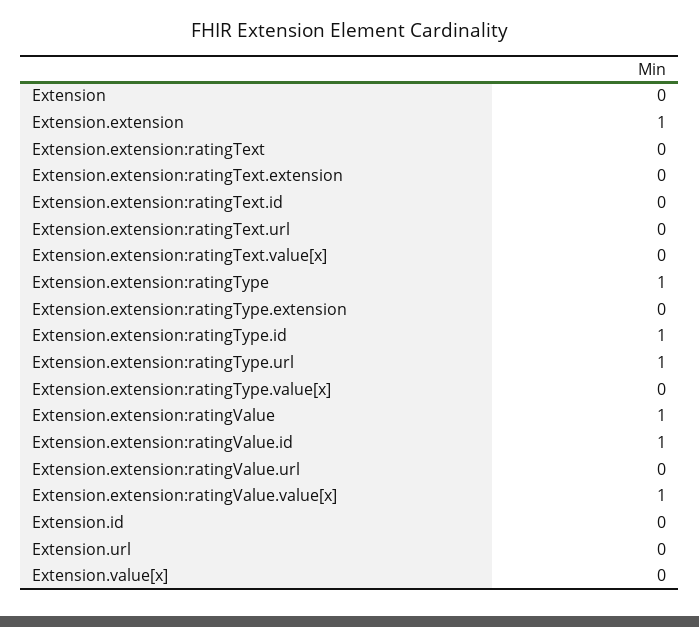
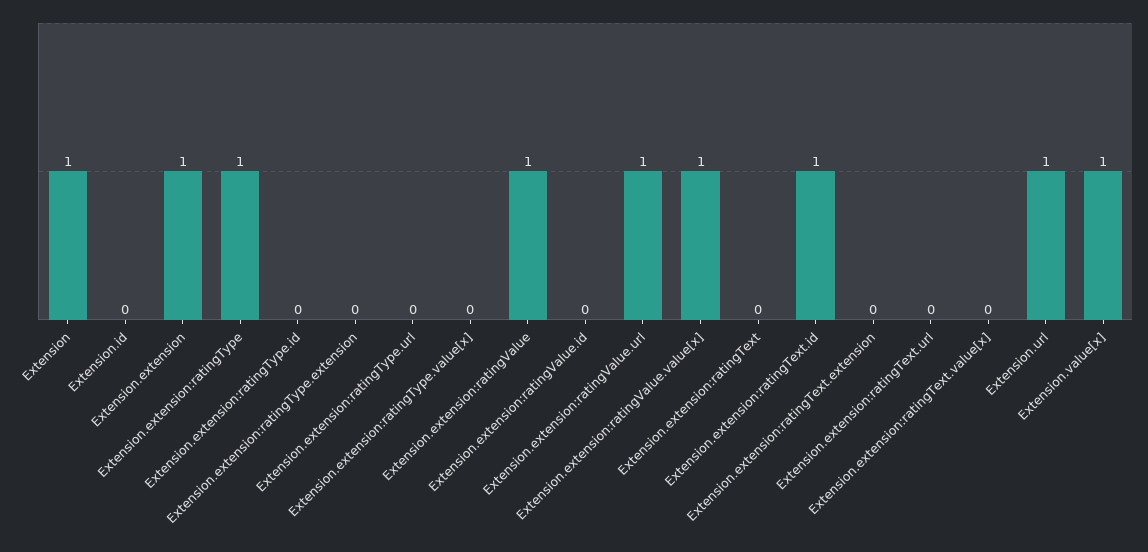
Extension: 0 -> 1
Extension.extension:ratingText.id: 0 -> 1
Extension.extension:ratingType.id: 1 -> 0
Extension.extension:ratingType.url: 1 -> 0
Extension.extension:ratingValue.id: 1 -> 0
Extension.extension:ratingValue.url: 0 -> 1
Extension.url: 0 -> 1
Extension.value[x]: 0 -> 1

